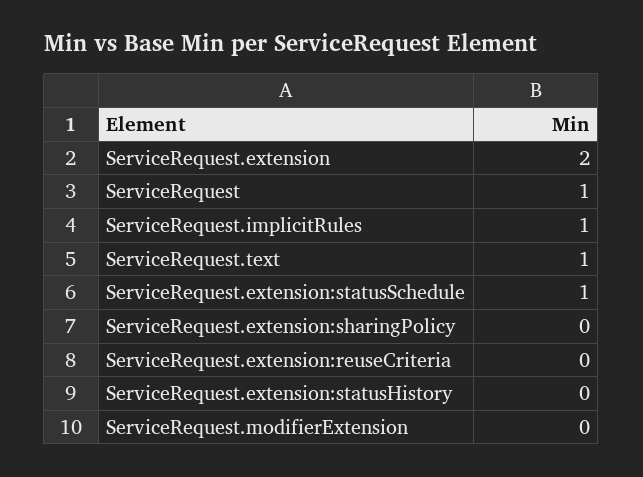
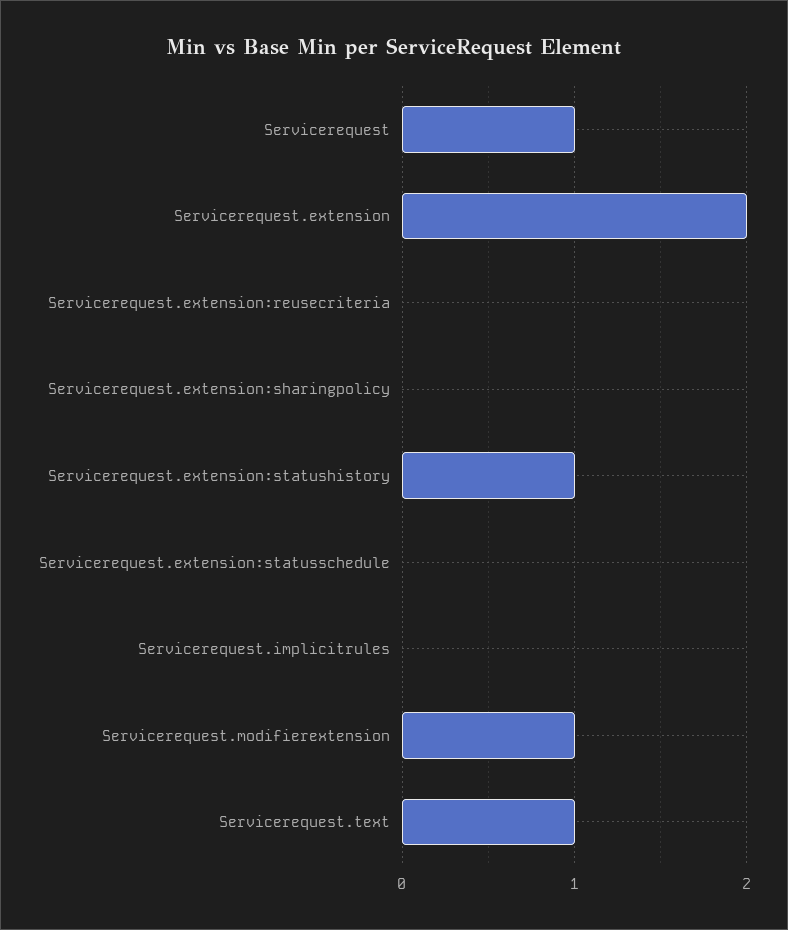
ServiceRequest.implicitRules: 1 -> 0
ServiceRequest.extension:statusSchedule: 1 -> 0
ServiceRequest.extension:statusHistory: 0 -> 1
ServiceRequest.modifierExtension: 0 -> 1

